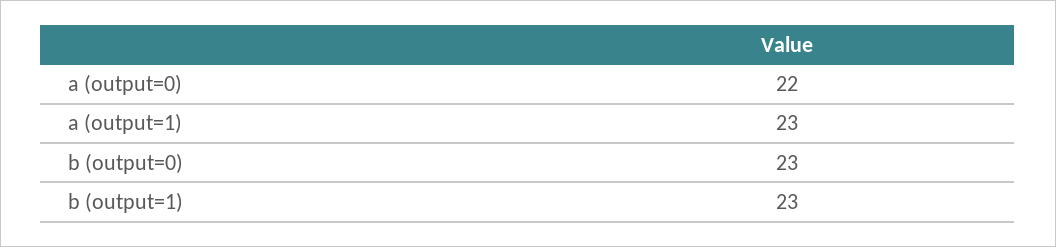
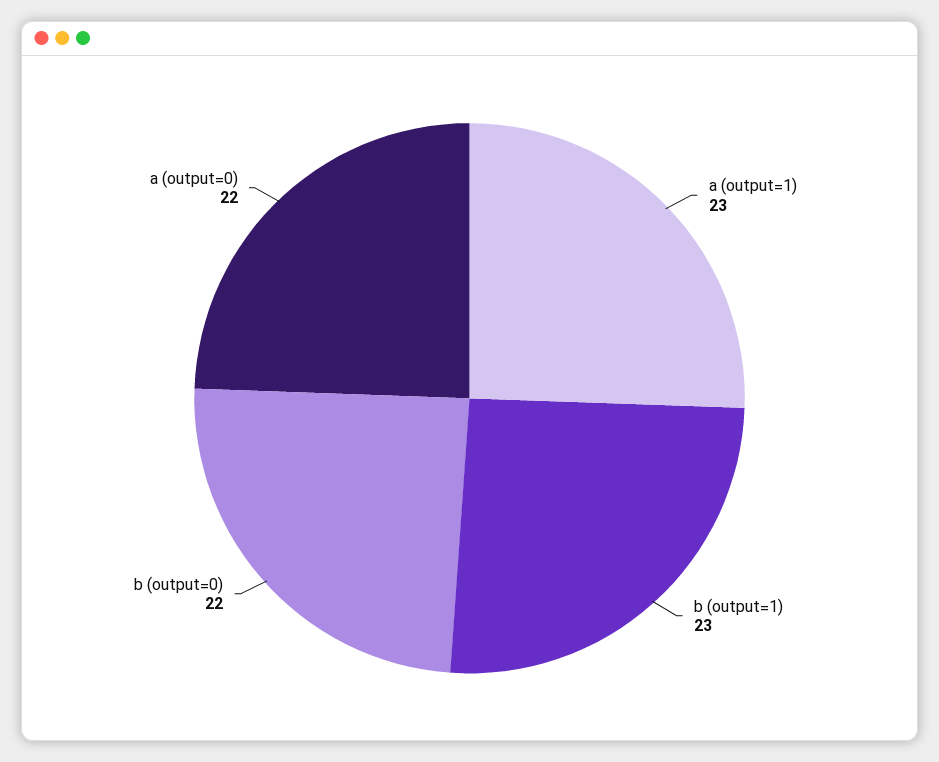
b (output=0): 23 -> 22

